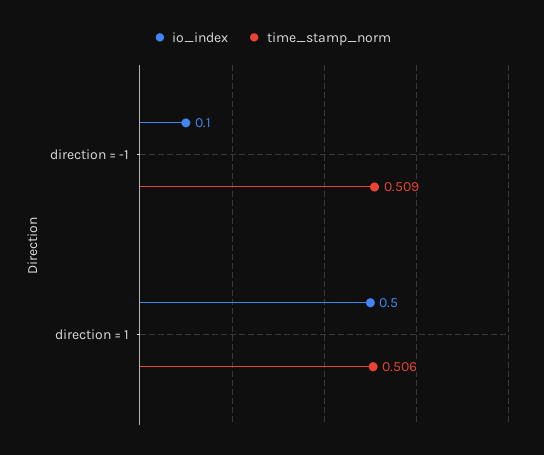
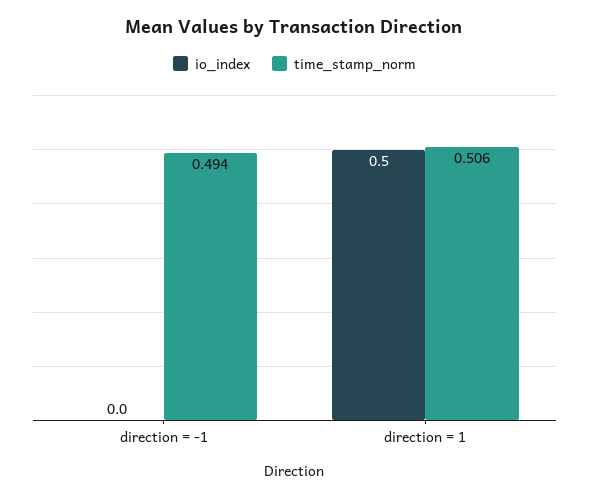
io_index, direction = -1: 0.1 -> 0
time_stamp_norm, direction = -1: 0.509 -> 0.494

